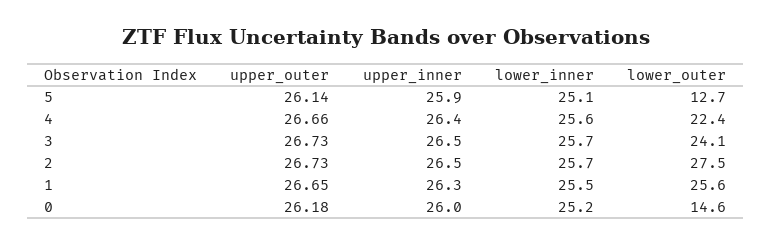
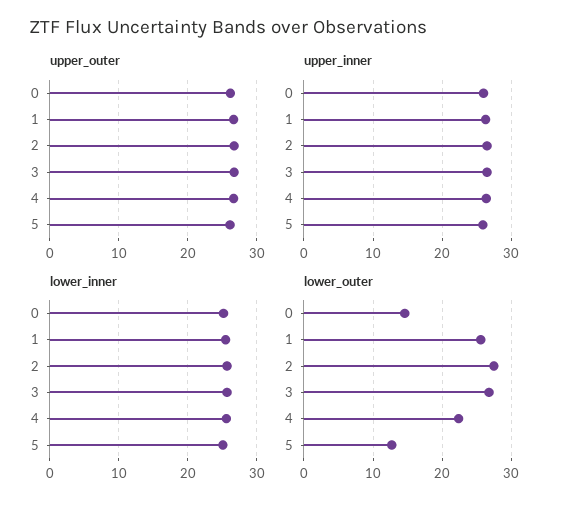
lower_outer, 3: 24.1 -> 27

